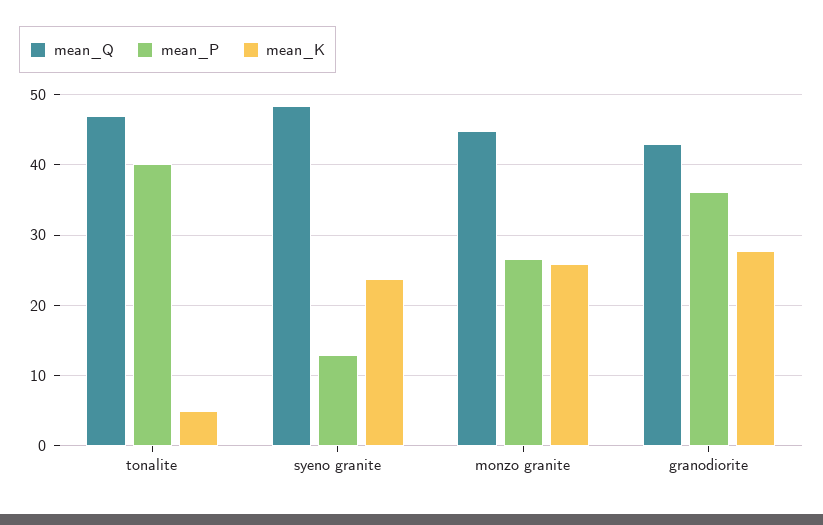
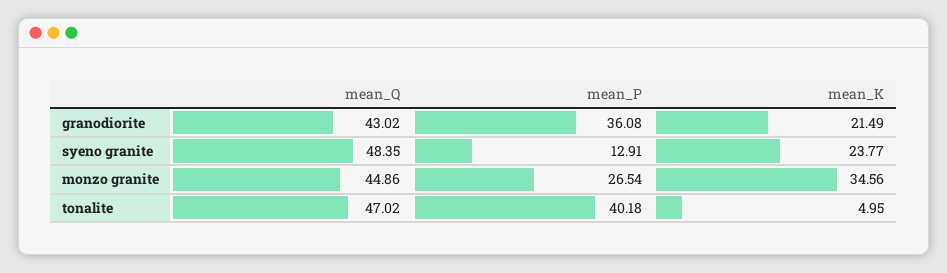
mean_K, monzo granite: 26 -> 34.56
mean_K, granodiorite: 28 -> 21.49

